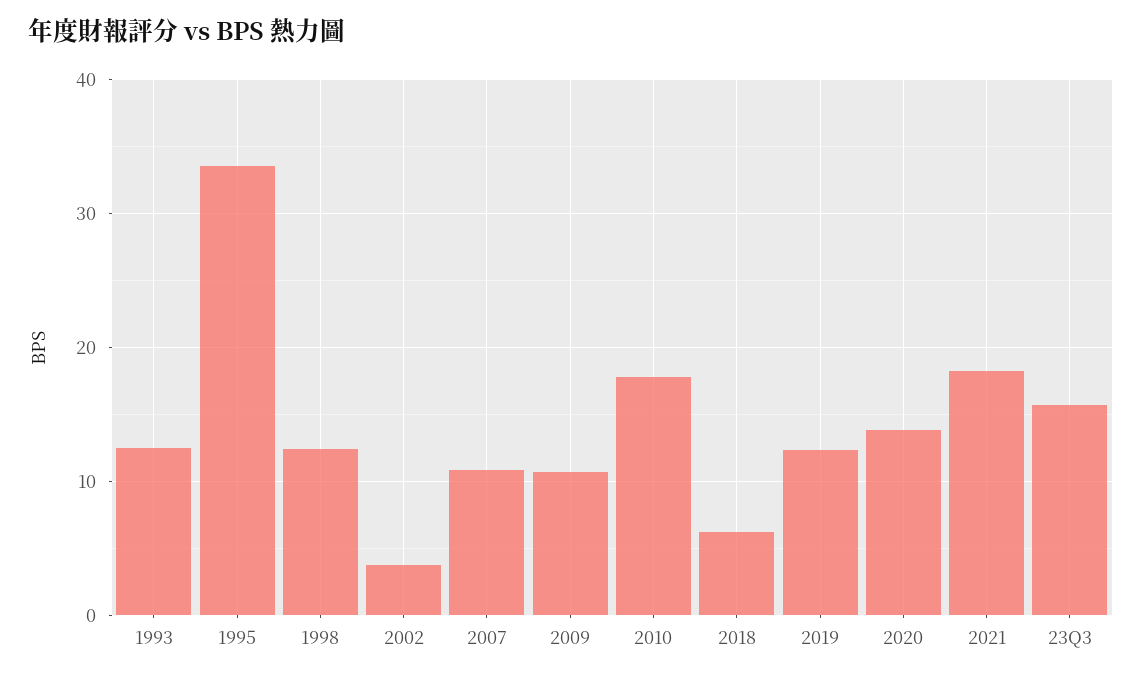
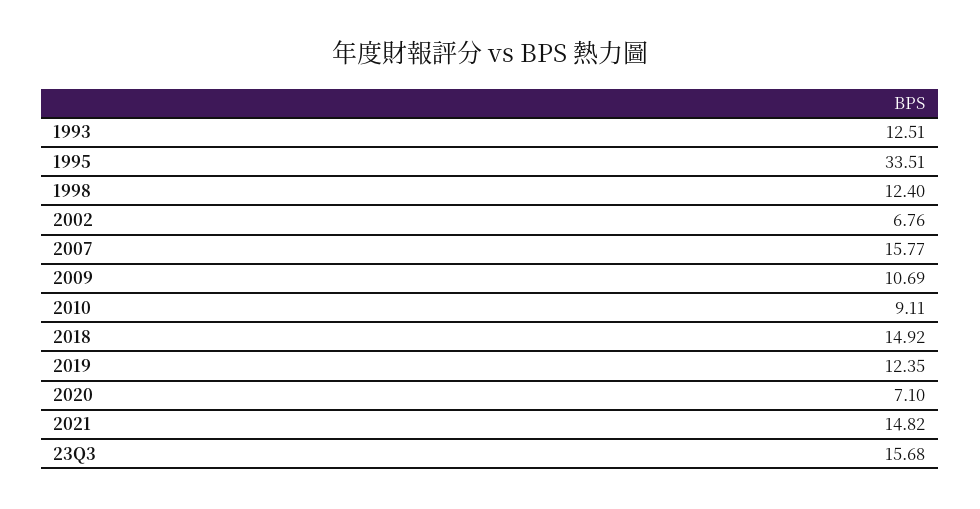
2002: 4 -> 6.76
2007: 11 -> 15.77
2010: 18 -> 9.11
2018: 6 -> 14.92
2020: 14 -> 7.1
2021: 18 -> 14.82

